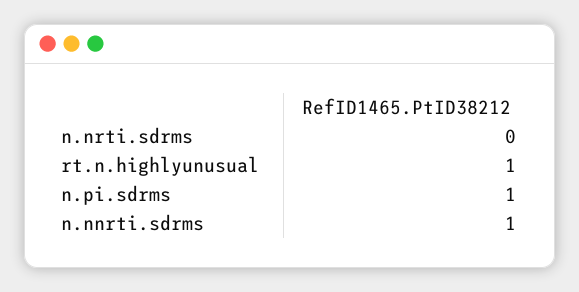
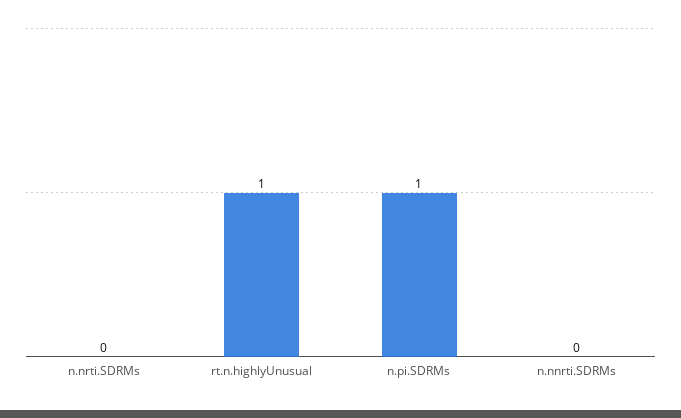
n.nnrti.sdrms: 1 -> 0

